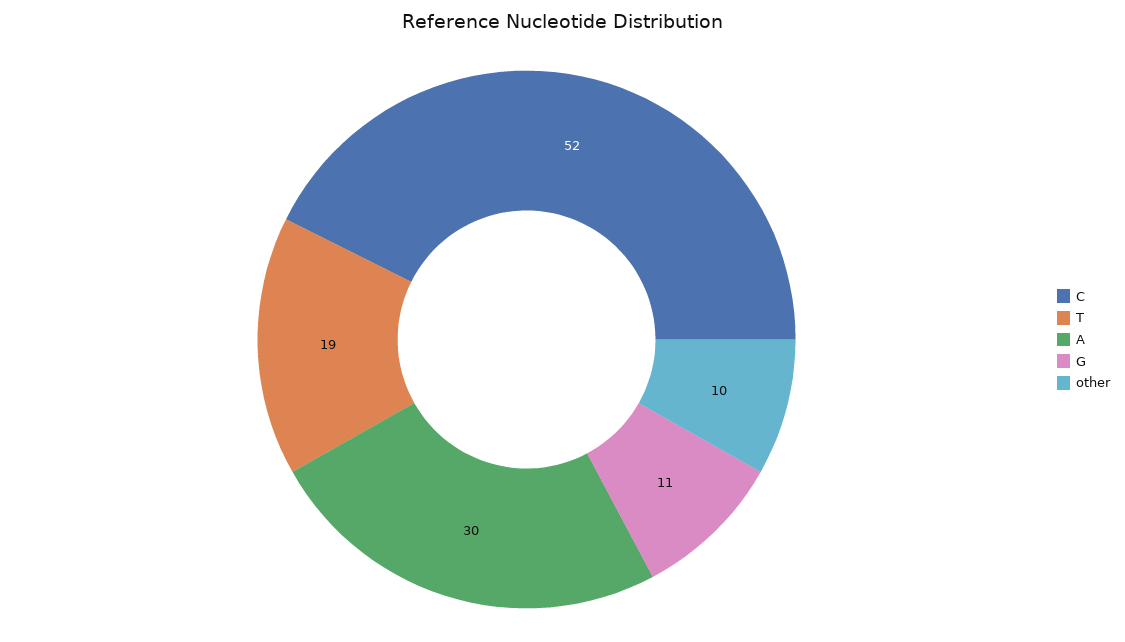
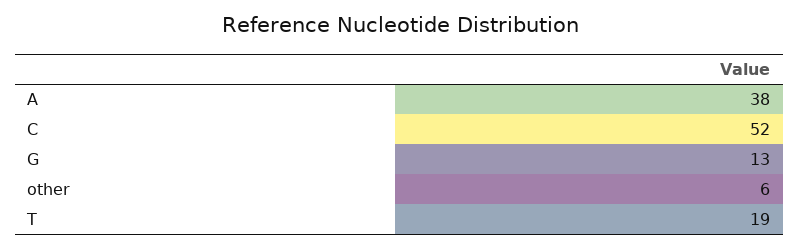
A: 30 -> 38
G: 11 -> 13
other: 10 -> 6

